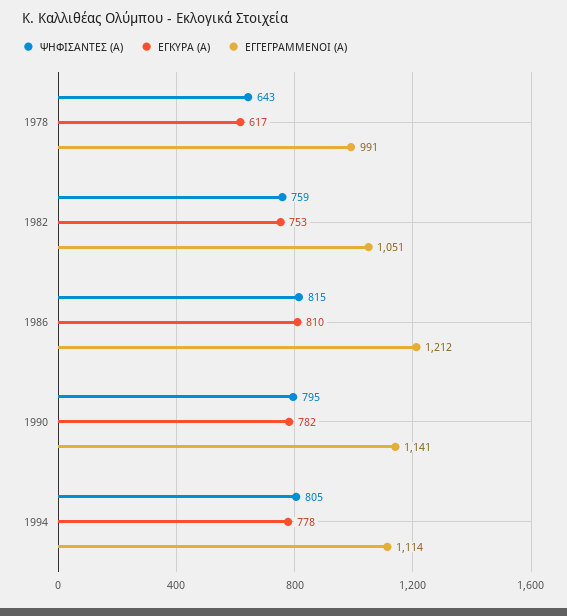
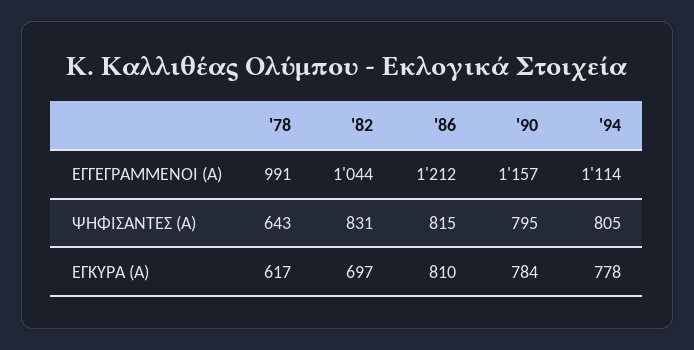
ΨΗΦΙΣΑΝΤΕΣ (Α), 1982: 759 -> 831
ΕΓΚΥΡΑ (Α), 1982: 753 -> 697
ΕΓΓΕΓΡΑΜΜΕΝΟΙ (Α), 1982: 1051 -> 1044
ΕΓΚΥΡΑ (Α), 1990: 782 -> 784
ΕΓΓΕΓΡΑΜΜΕΝΟΙ (Α), 1990: 1141 -> 1157

